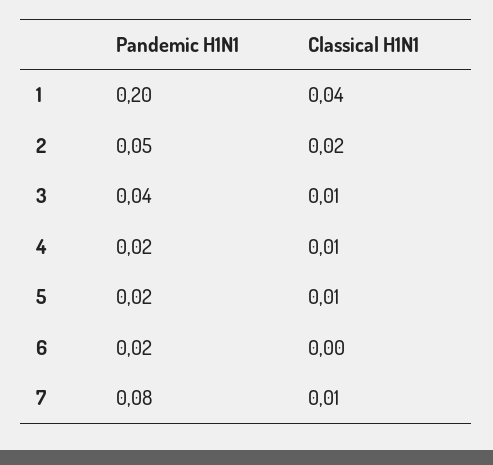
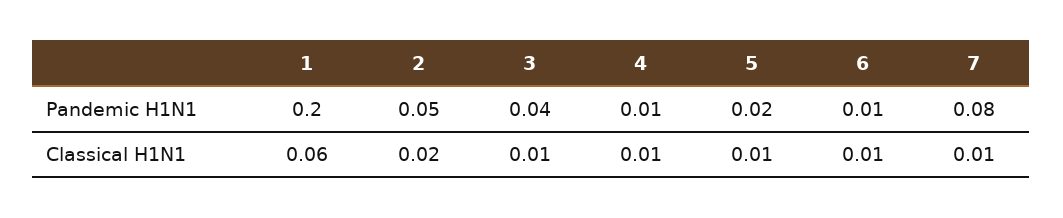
Classical H1N1, 1: 0.04 -> 0.06
Pandemic H1N1, 4: 0.02 -> 0.01
Pandemic H1N1, 6: 0.02 -> 0.01
Classical H1N1, 6: 0 -> 0.01

